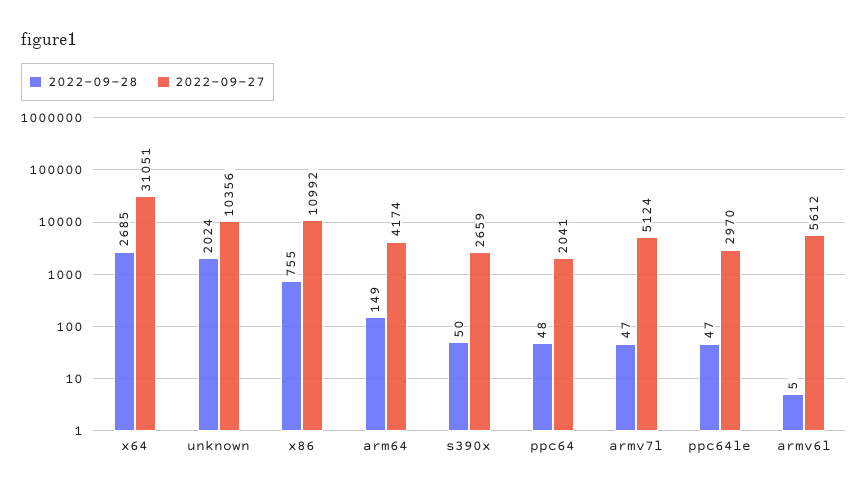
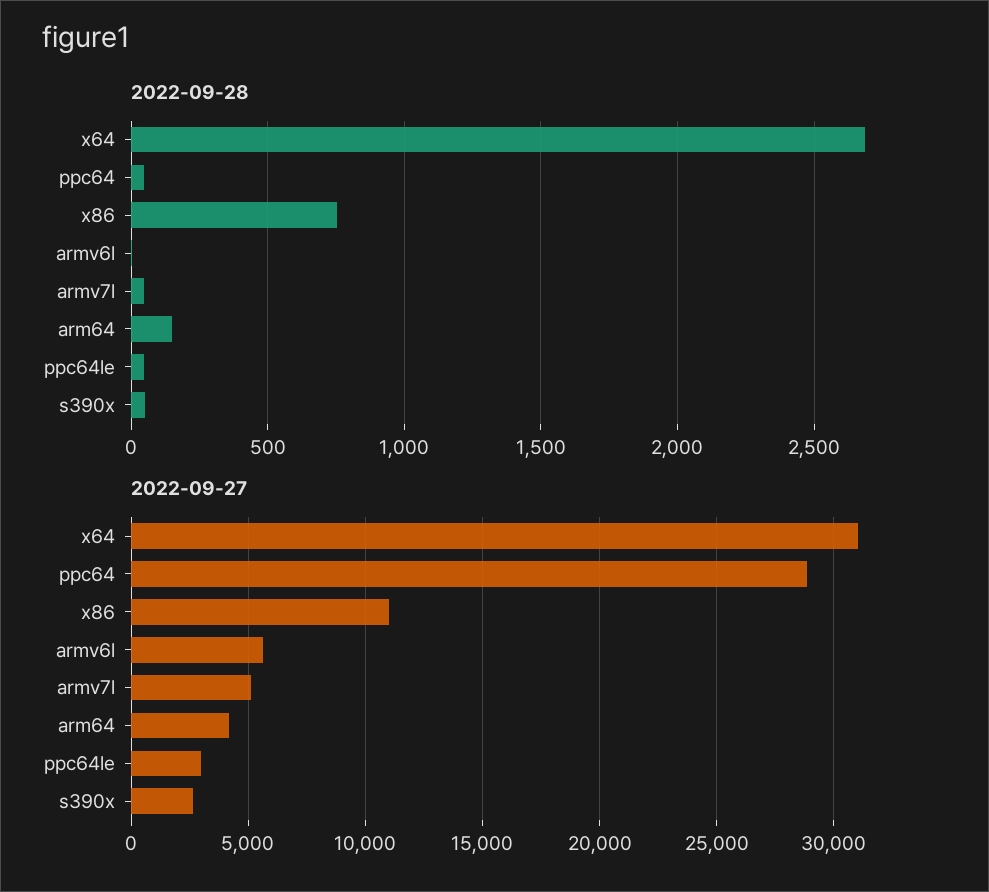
2022-09-28, unknown: 2024 -> none
2022-09-27, unknown: 10356 -> none
2022-09-27, ppc64: 2041 -> 29000

